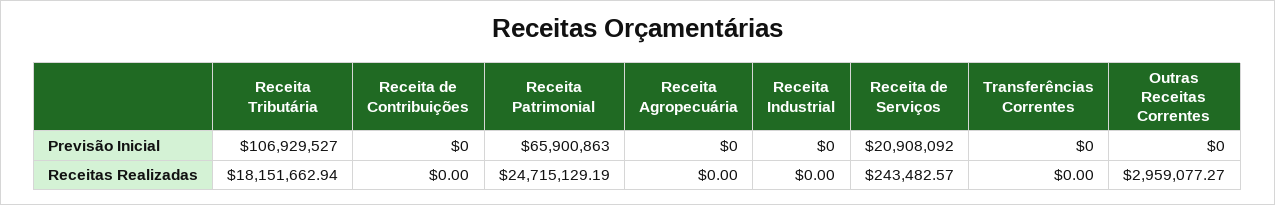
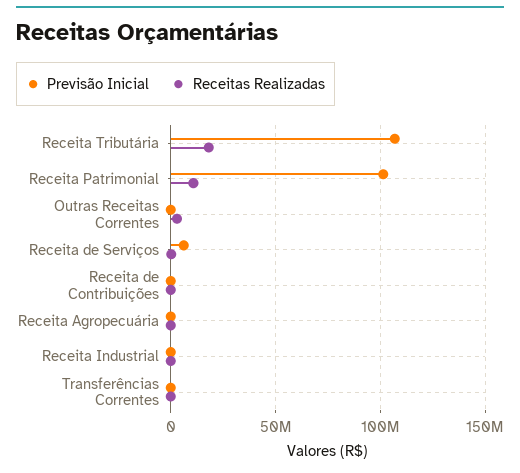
Previsão Inicial, Receita Patrimonial: 65900863 -> 100000000
Previsão Inicial, Receita de Serviços: 20908092 -> 5000000
Receitas Realizadas, Receita Patrimonial: 24715129.19 -> 10000000

